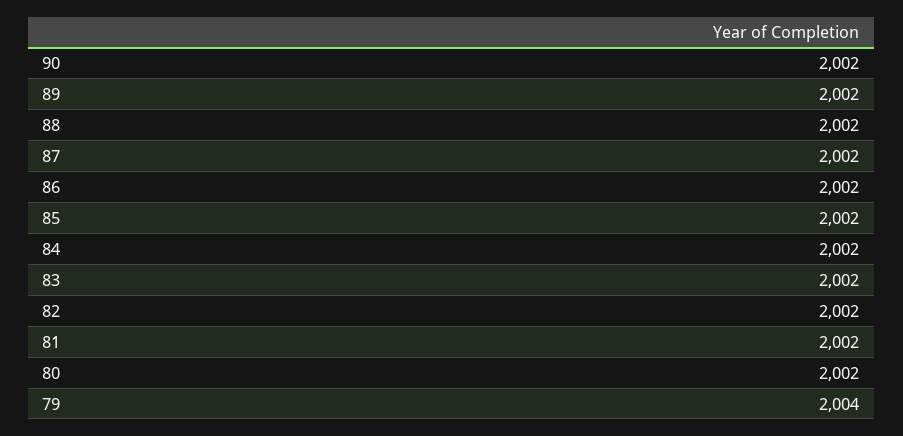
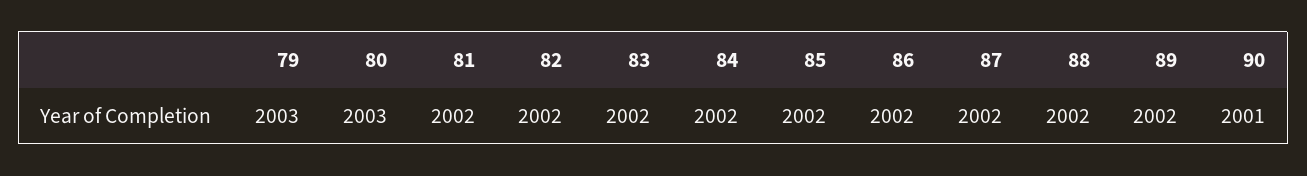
90: 2002 -> 2001
80: 2002 -> 2003
79: 2004 -> 2003

